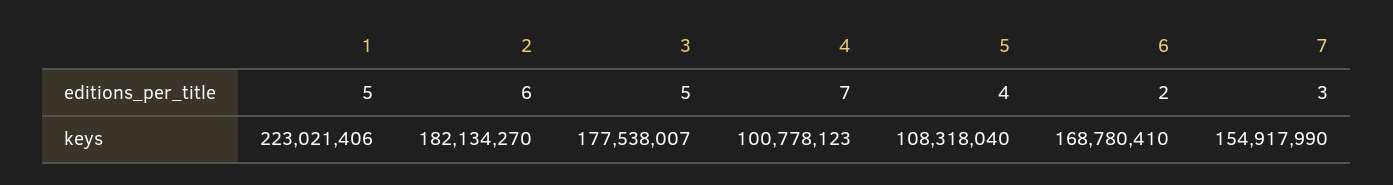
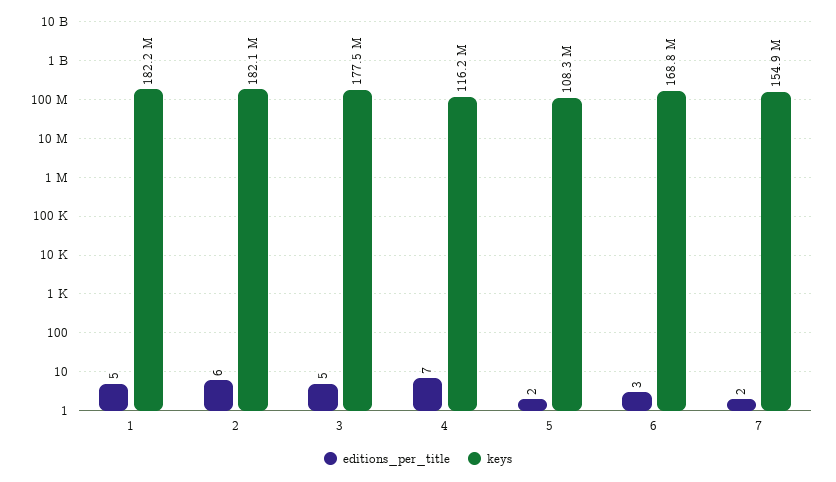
editions_per_title, 5: 4 -> 2
editions_per_title, 6: 2 -> 3
editions_per_title, 7: 3 -> 2
keys, 1: 223021406 -> 182200000
keys, 4: 100778123 -> 116200000

